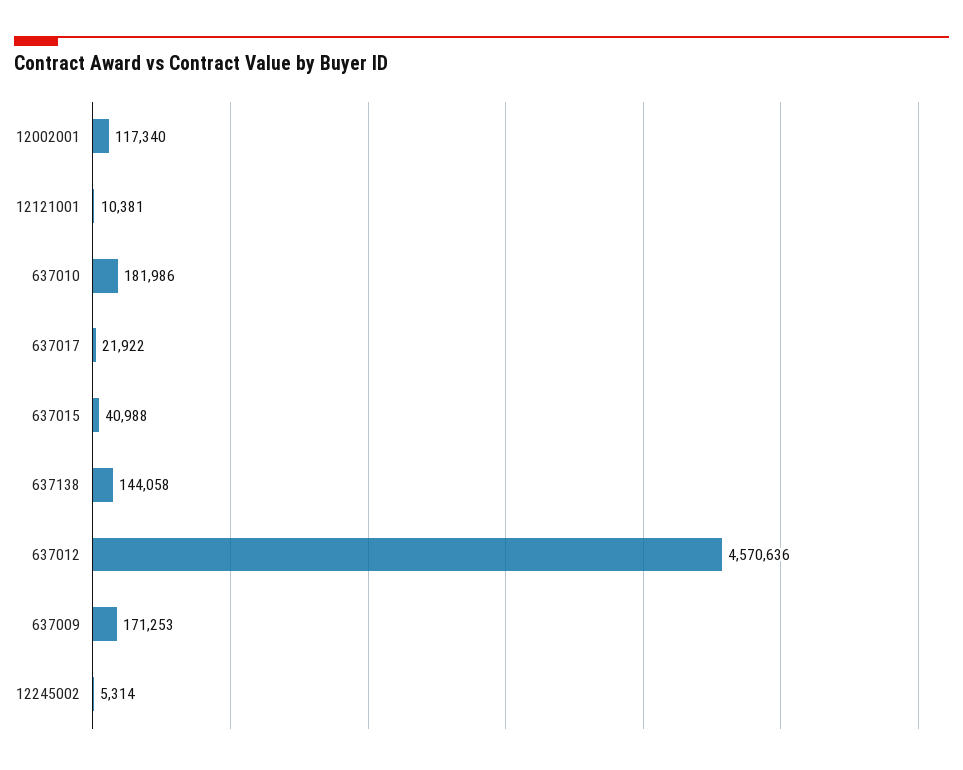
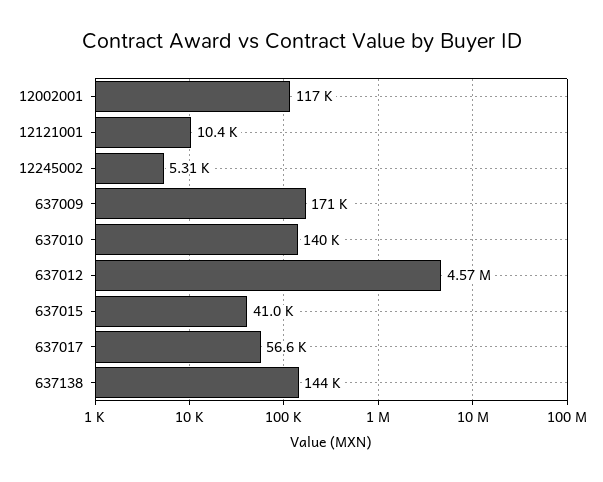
637010: 181986 -> 140000
637017: 21922 -> 56600

